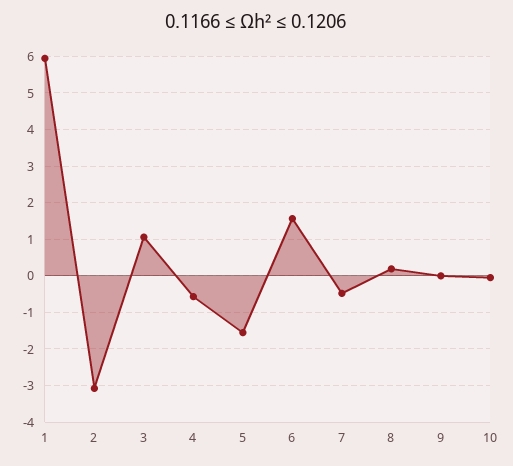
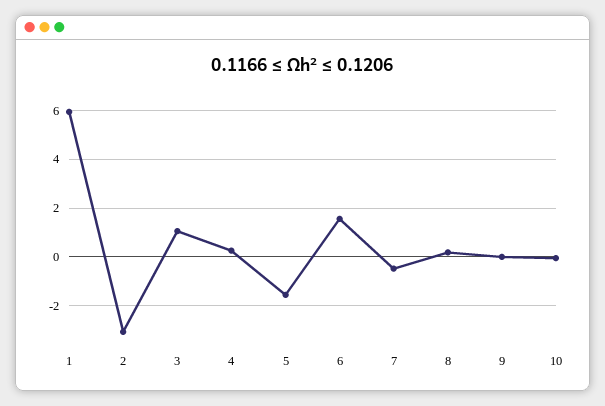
4: -0.6 -> 0.25

